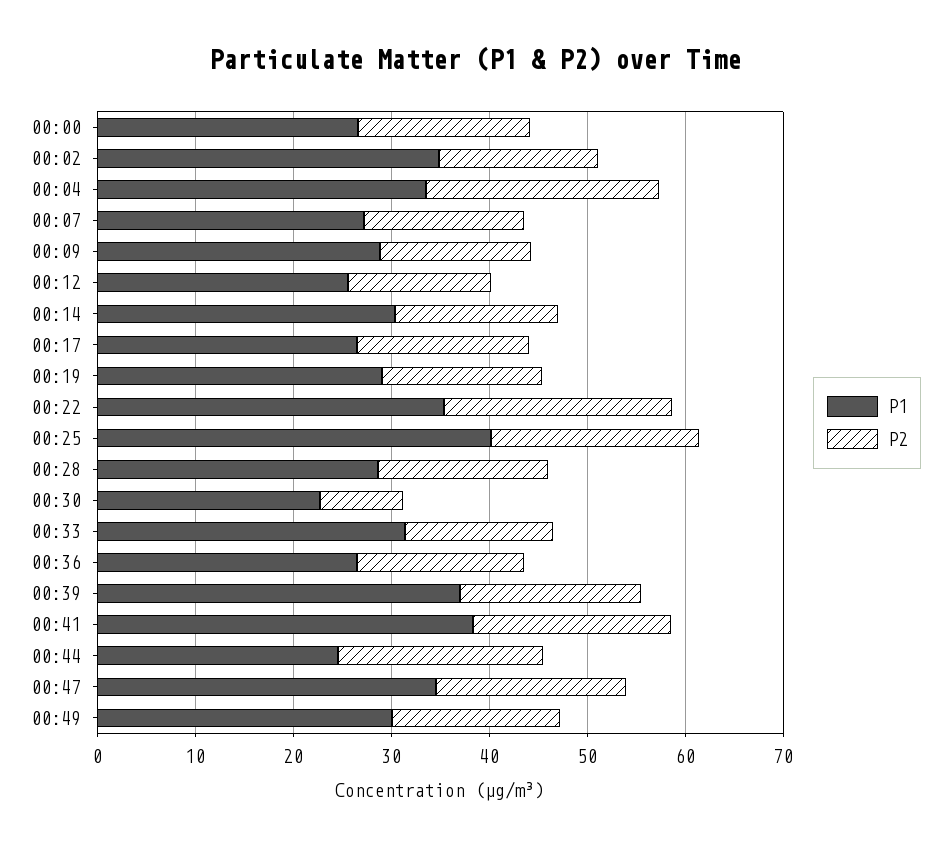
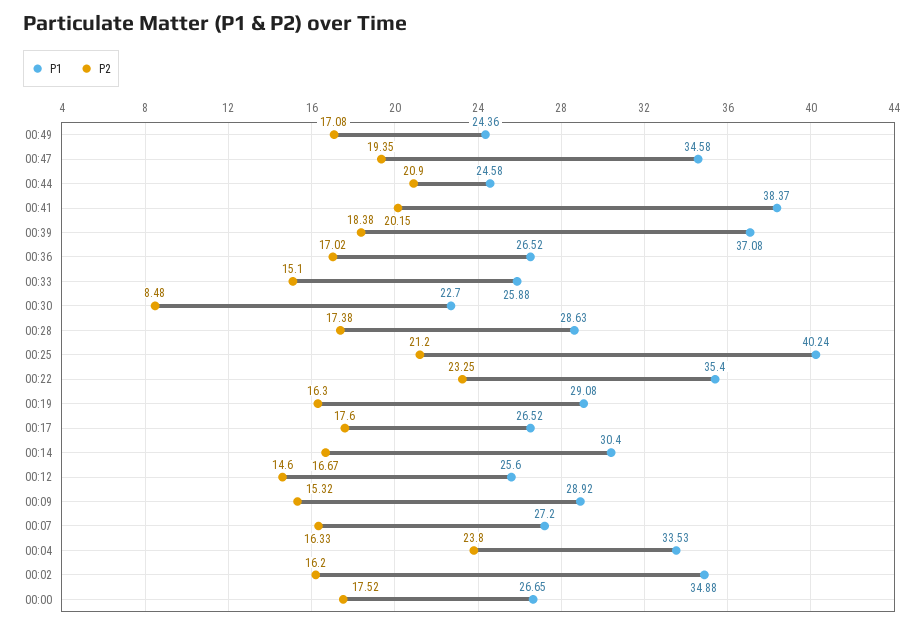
P1, 00:33: 32 -> 25.88
P1, 00:49: 30 -> 24.36

